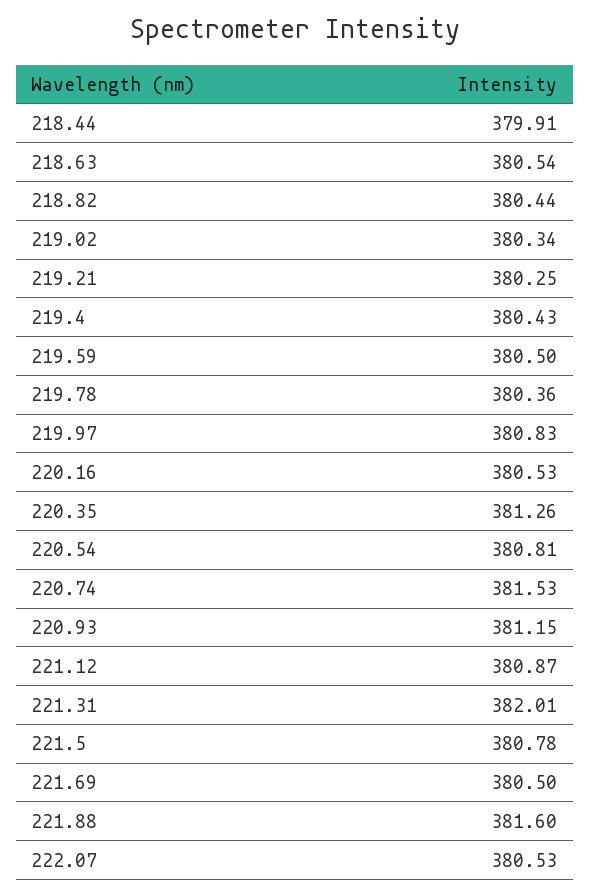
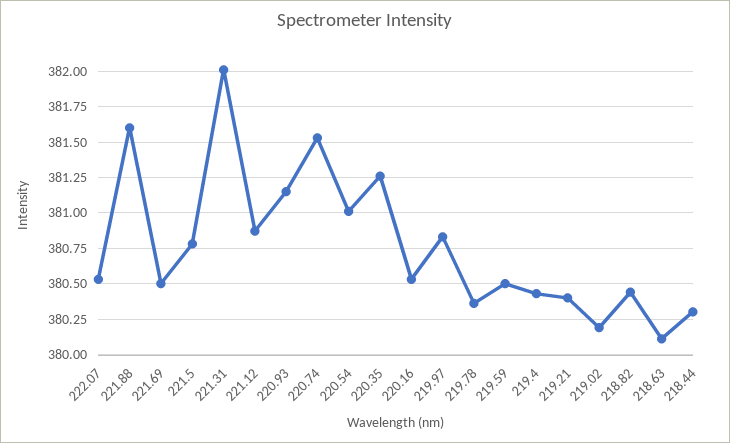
218.44: 379.91 -> 380.3
218.63: 380.54 -> 380.1
219.02: 380.34 -> 380.2
219.21: 380.25 -> 380.4
220.54: 380.81 -> 381

